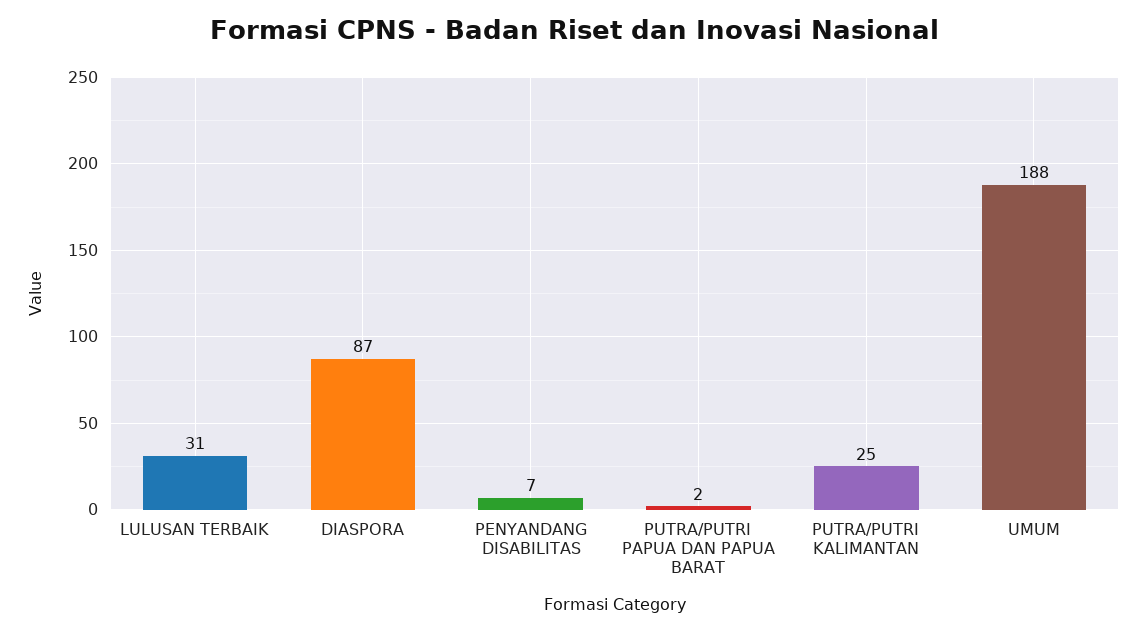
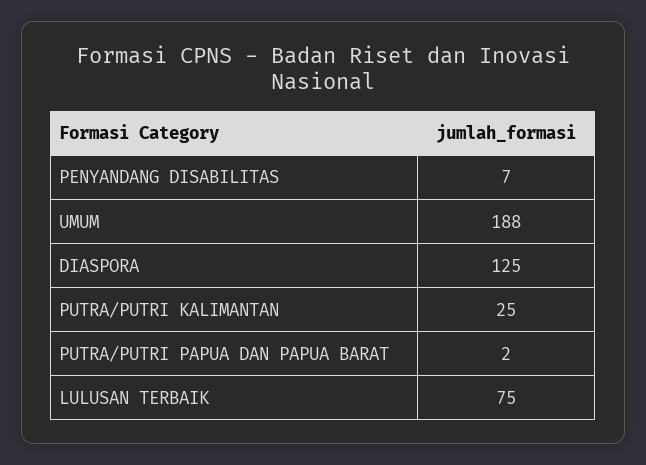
LULUSAN TERBAIK: 31 -> 75
DIASPORA: 87 -> 125

